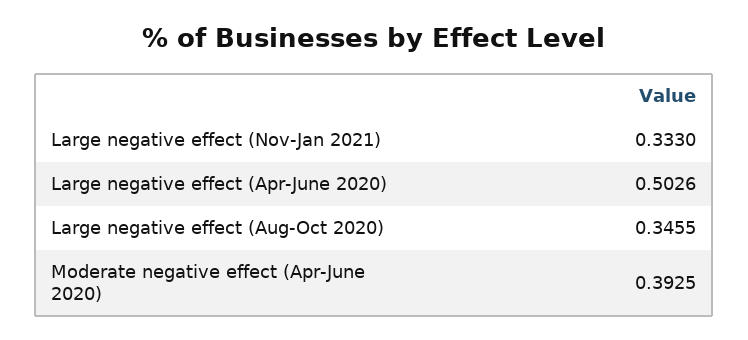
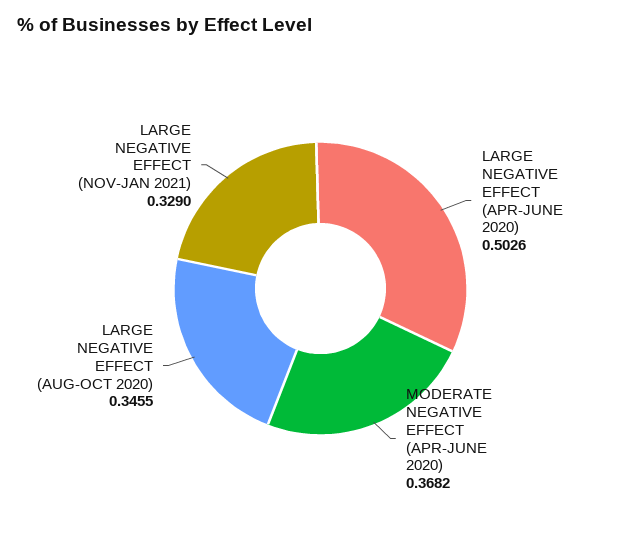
Large negative effect (Nov-Jan 2021): 0.333 -> 0.329
Moderate negative effect (Apr-June 2020): 0.3925 -> 0.3682

